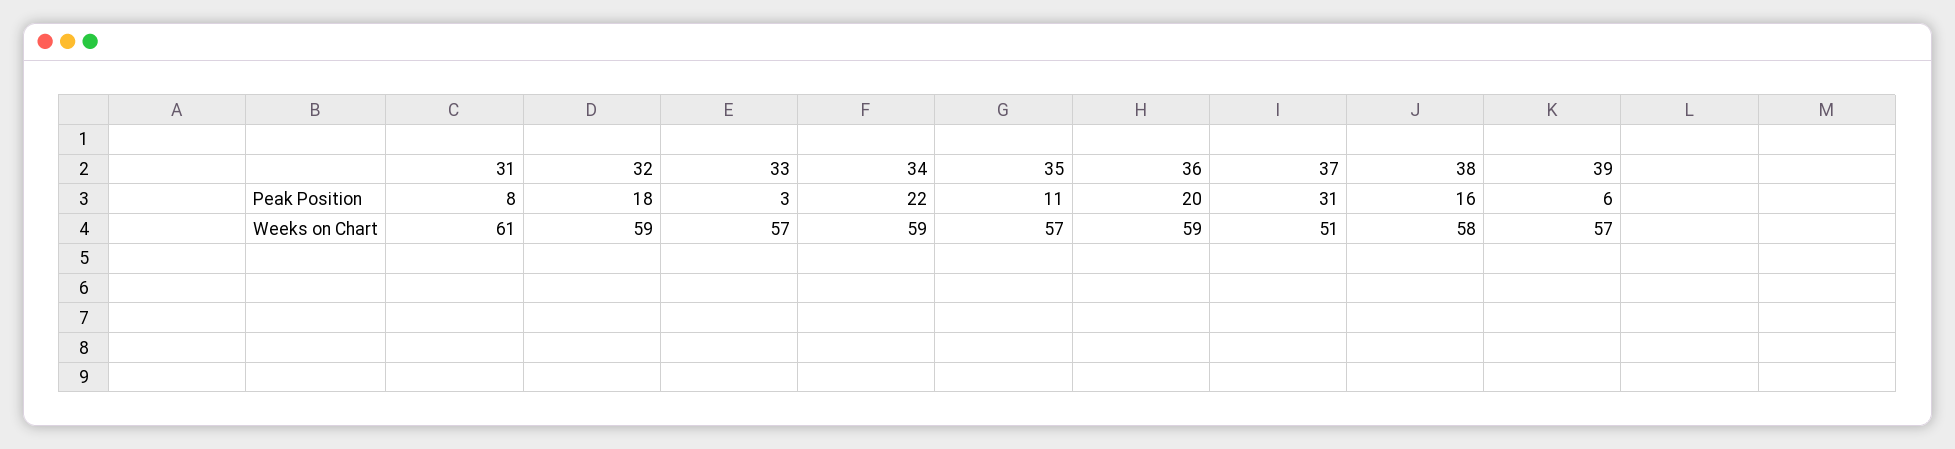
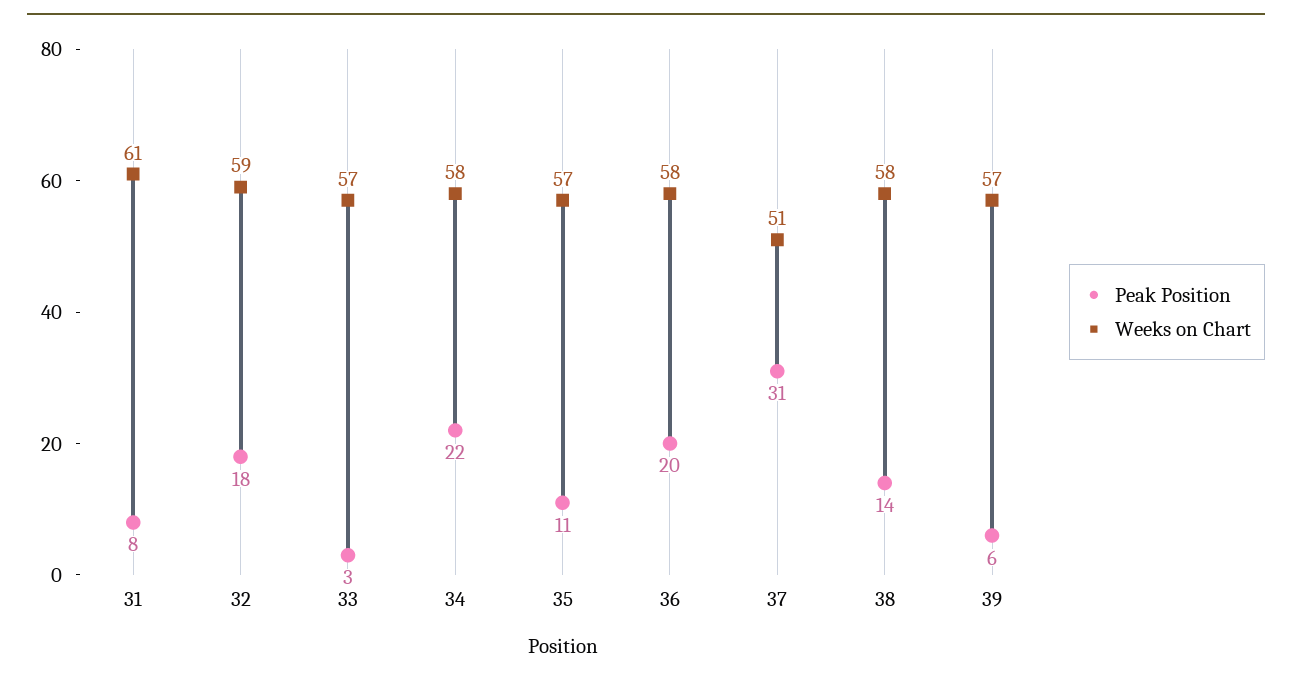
Peak Position, 38: 16 -> 14
Weeks on Chart, 34: 59 -> 58
Weeks on Chart, 36: 59 -> 58

